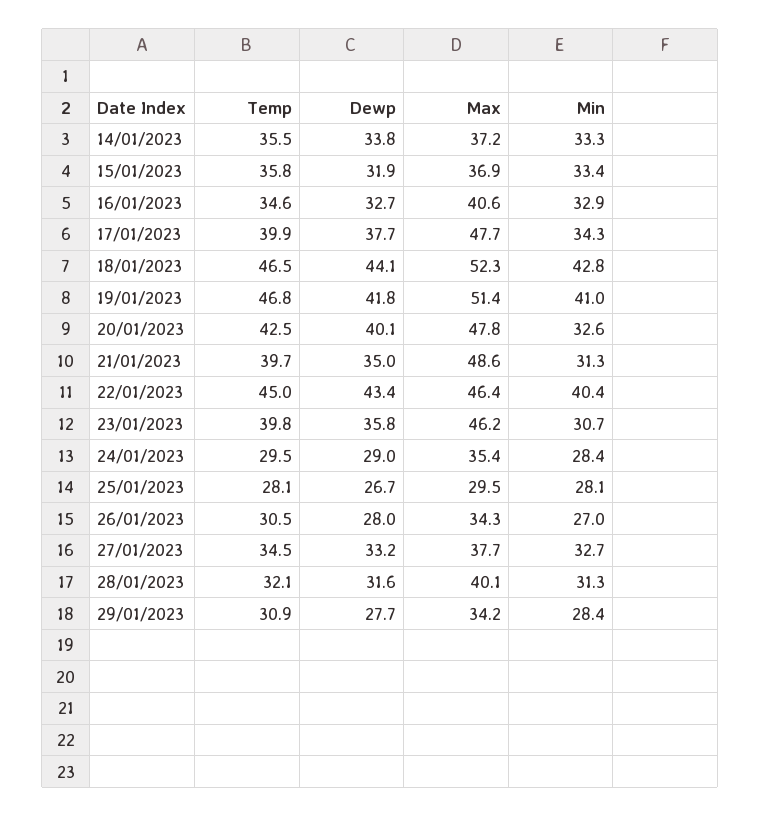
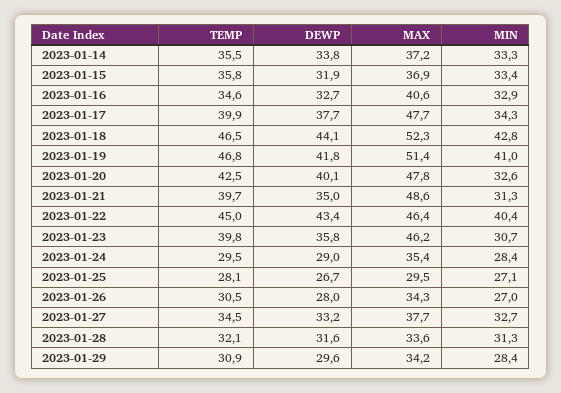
Min, 25/01/2023: 28.1 -> 27.1
Max, 28/01/2023: 40.1 -> 33.6
Dewp, 29/01/2023: 27.7 -> 29.6

